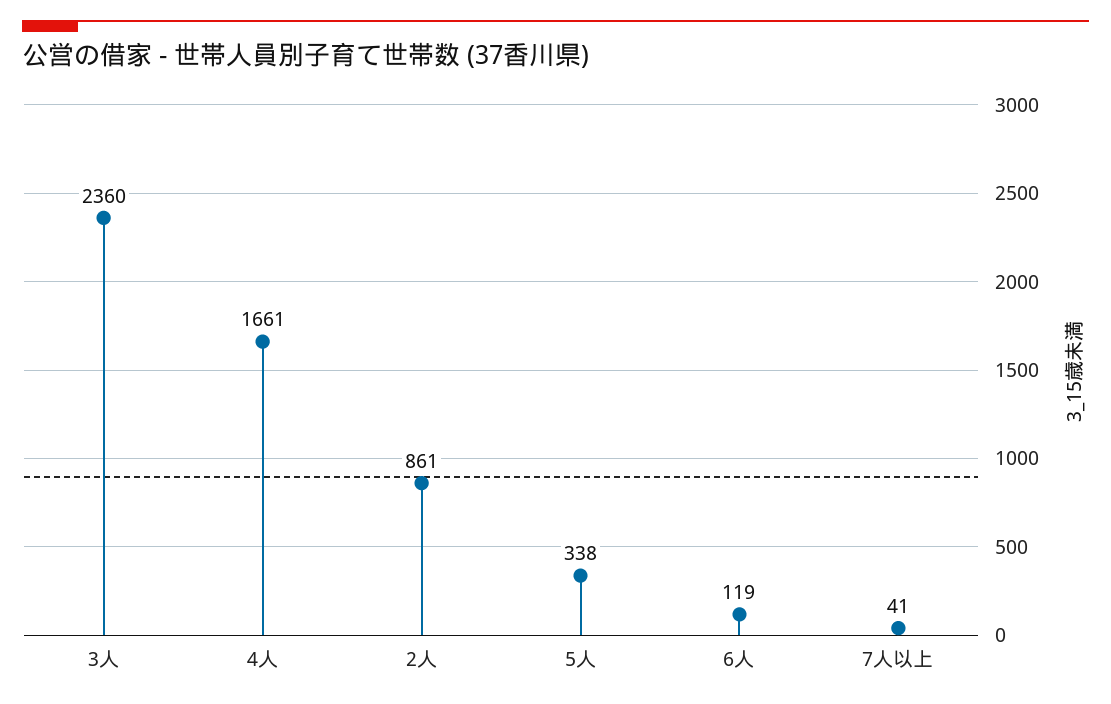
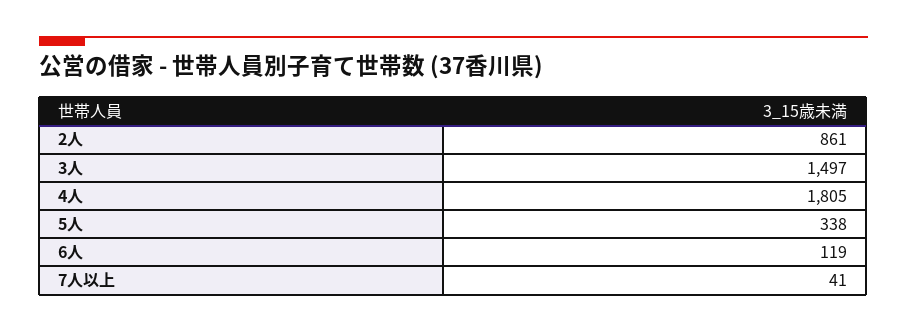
3人: 2360 -> 1497
4人: 1661 -> 1805

